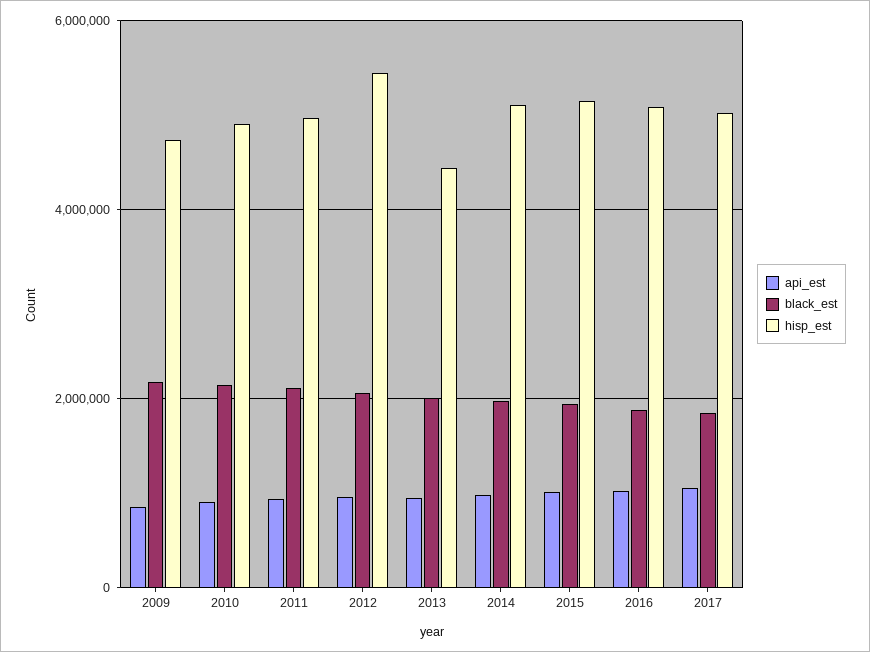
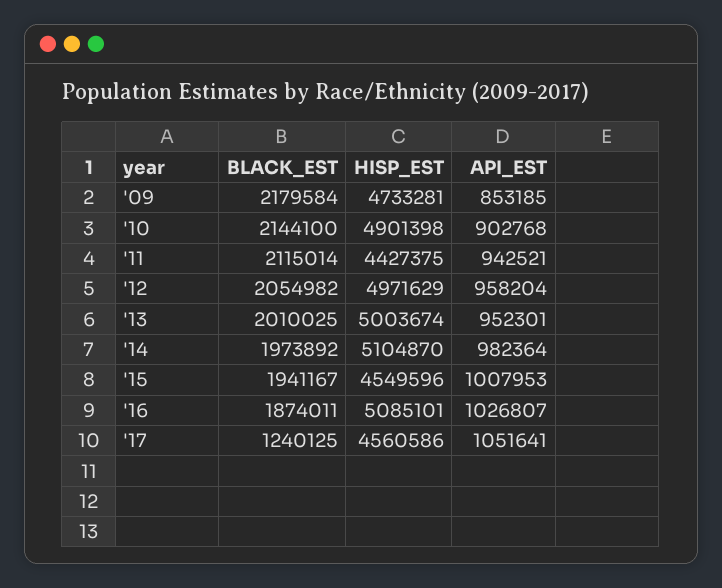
hisp_est, 2011: 5000000 -> 4427375
hisp_est, 2012: 5400000 -> 4971629
hisp_est, 2013: 4400000 -> 5003674
hisp_est, 2015: 5200000 -> 4549596
black_est, 2017: 1800000 -> 1240125
hisp_est, 2017: 5000000 -> 4560586

